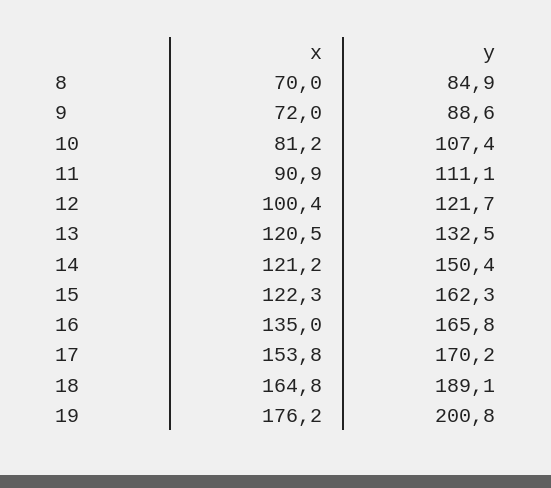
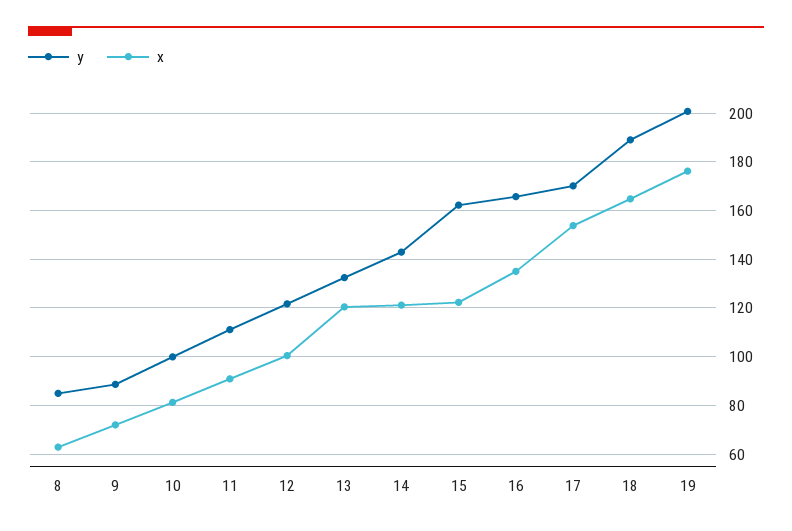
x, 8: 70 -> 62.5
y, 10: 107.4 -> 100
y, 14: 150.4 -> 142.5

